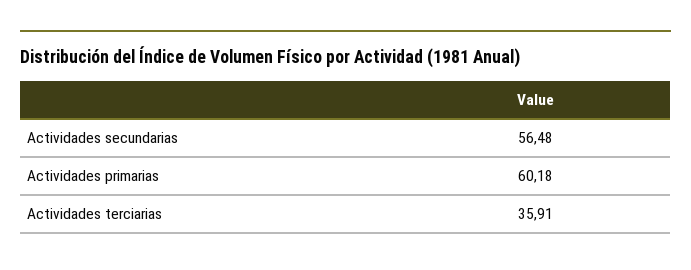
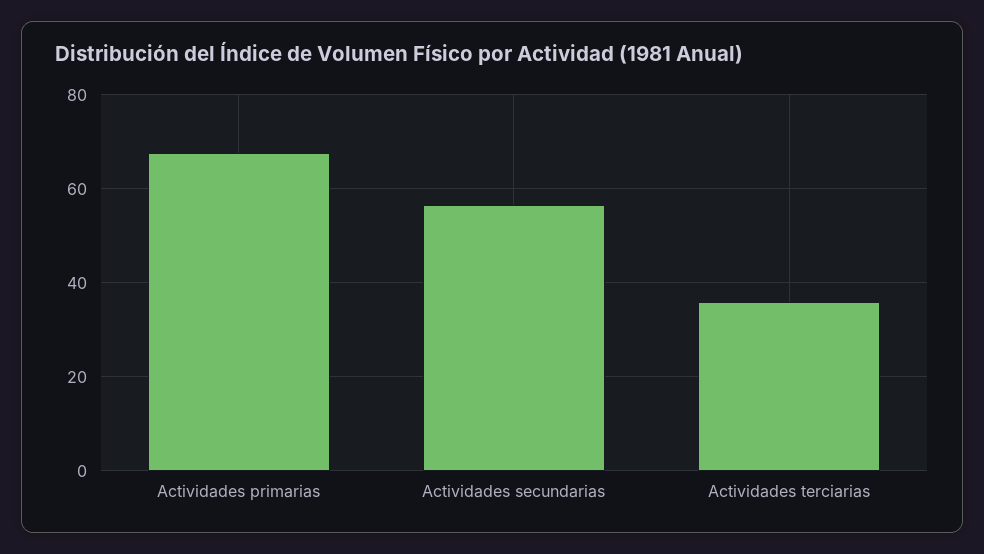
Actividades primarias: 60.18 -> 68

